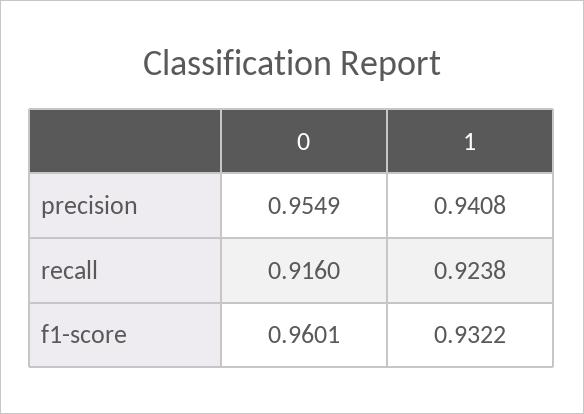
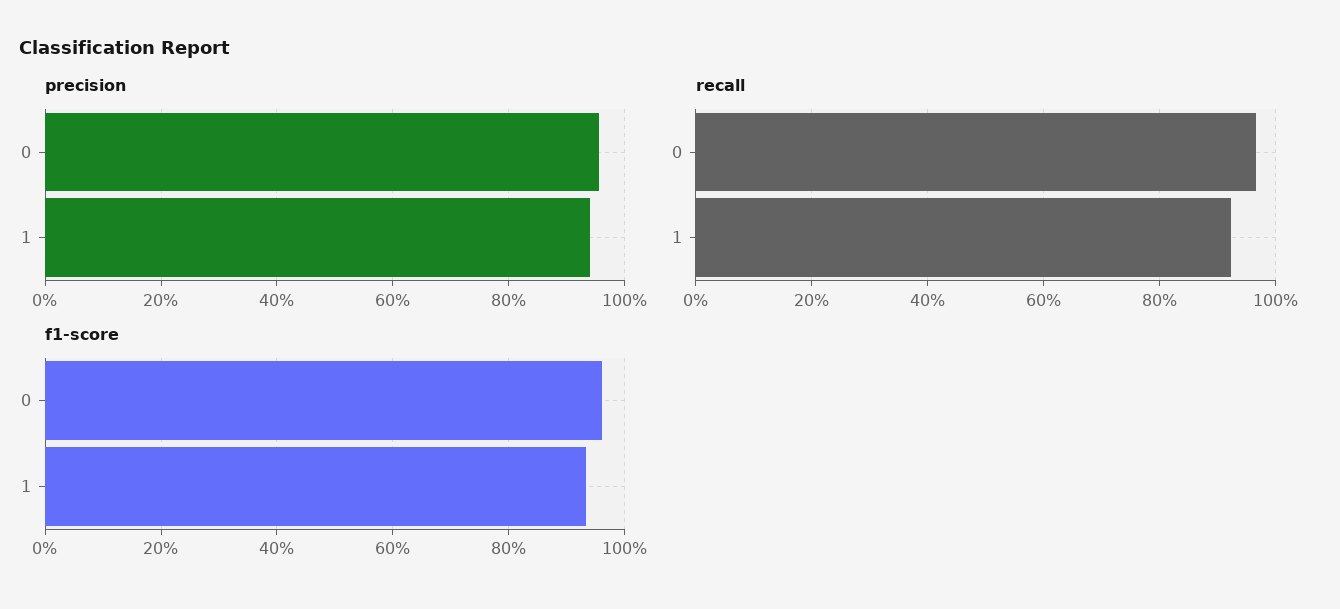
recall, 0: 0.916 -> 0.96

